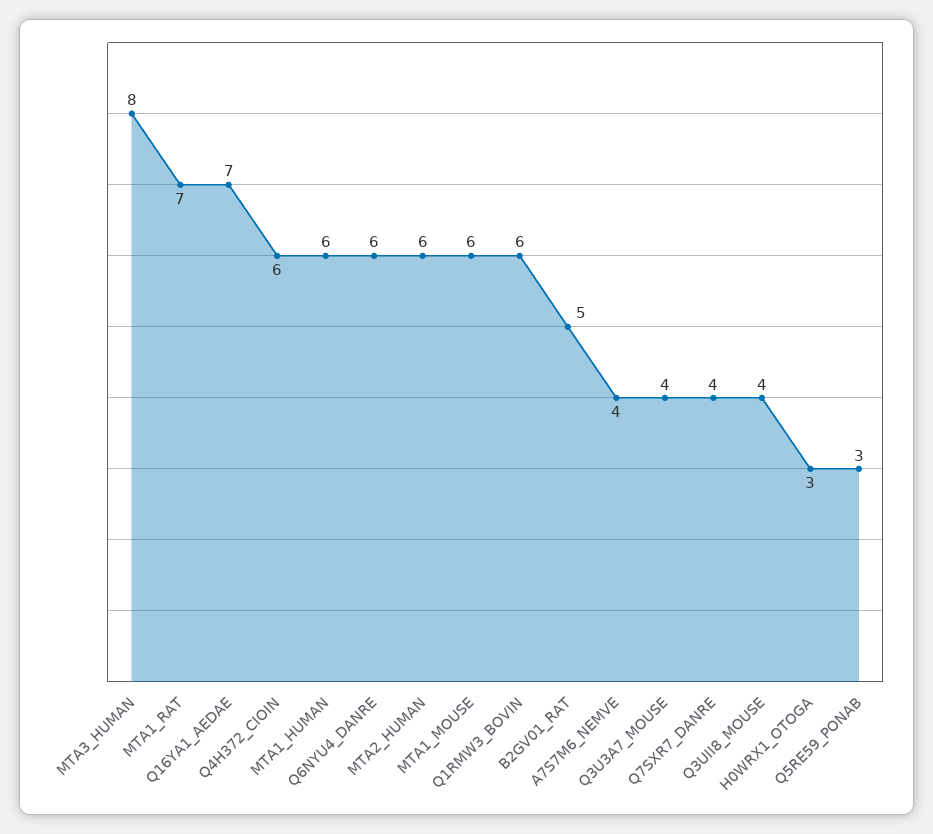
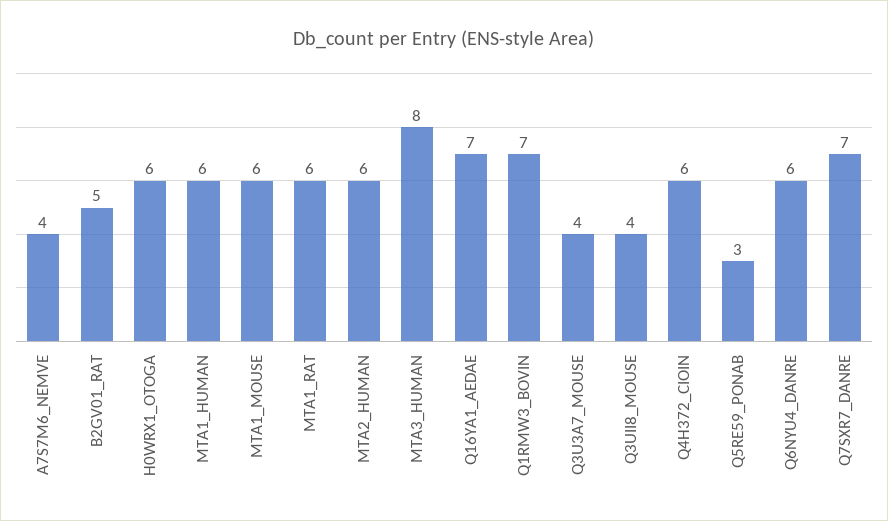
MTA1_RAT: 7 -> 6
Q1RMW3_BOVIN: 6 -> 7
Q7SXR7_DANRE: 4 -> 7
H0WRX1_OTOGA: 3 -> 6

